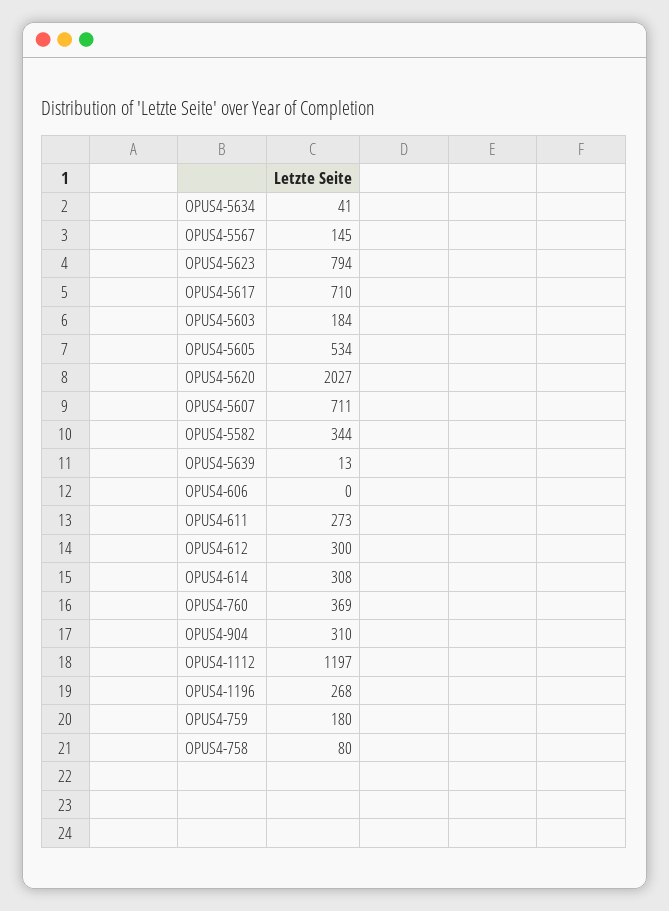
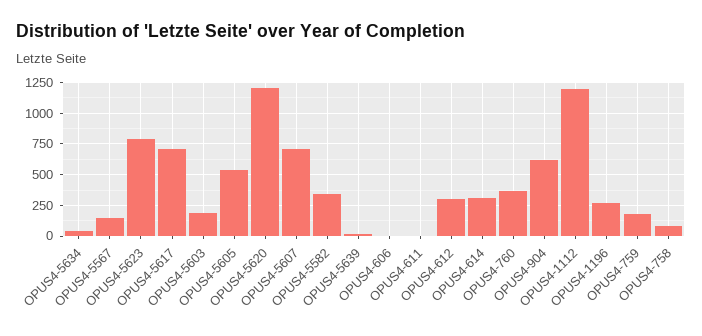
OPUS4-5620: 2027 -> 1200
OPUS4-611: 273 -> 0
OPUS4-904: 310 -> 600

